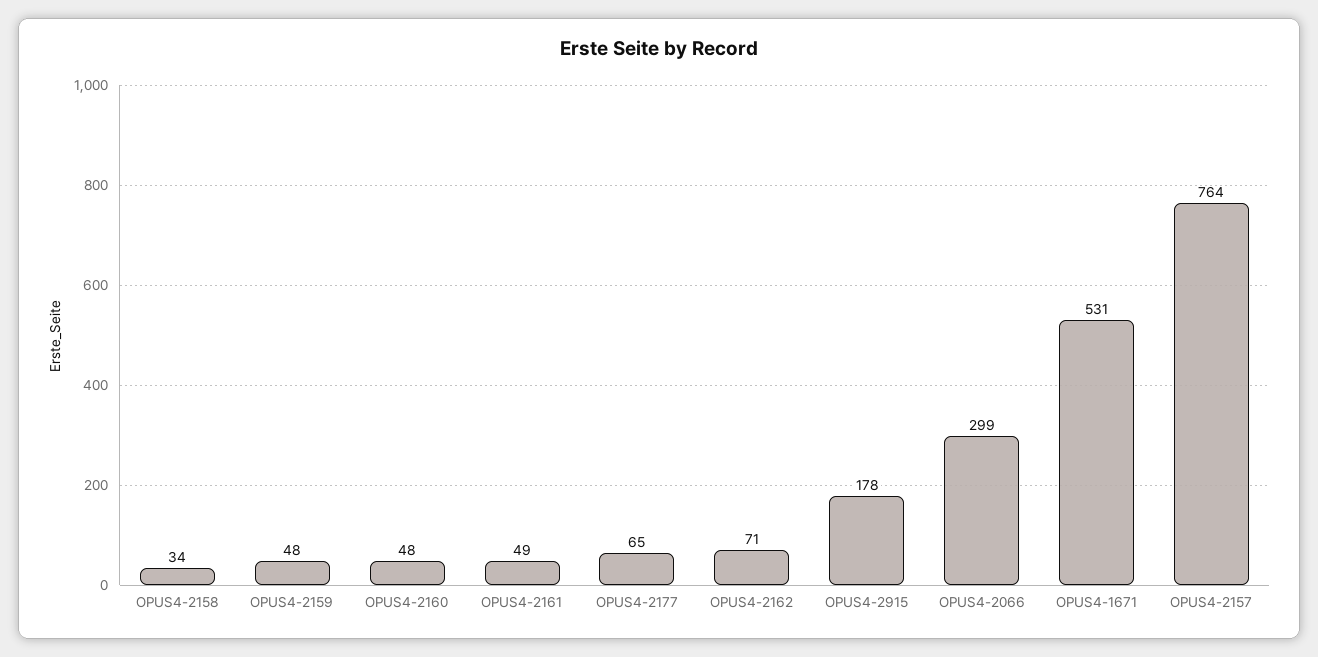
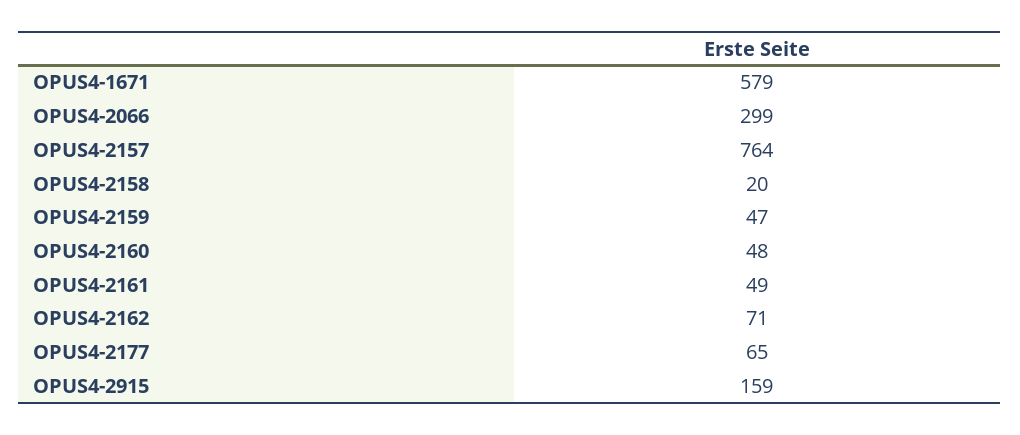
OPUS4-2158: 34 -> 20
OPUS4-2159: 48 -> 47
OPUS4-2915: 178 -> 159
OPUS4-1671: 531 -> 579

